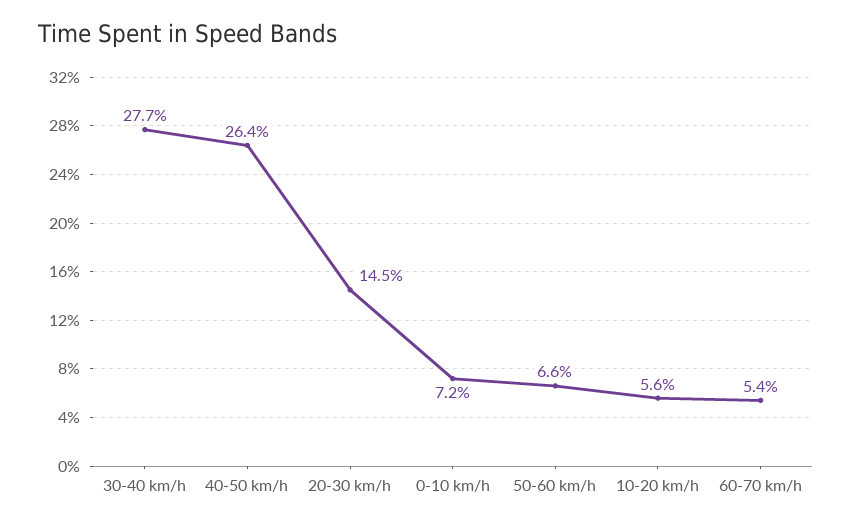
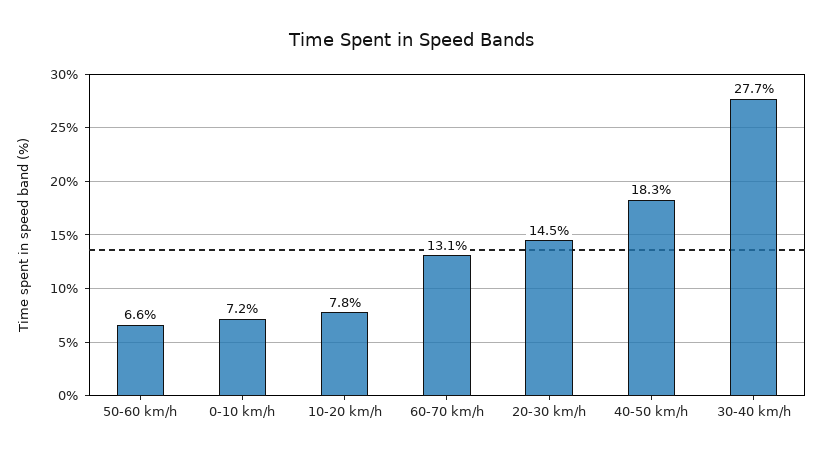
40-50 km/h: 26.4 -> 18.3
10-20 km/h: 5.6 -> 7.8
60-70 km/h: 5.4 -> 13.1

